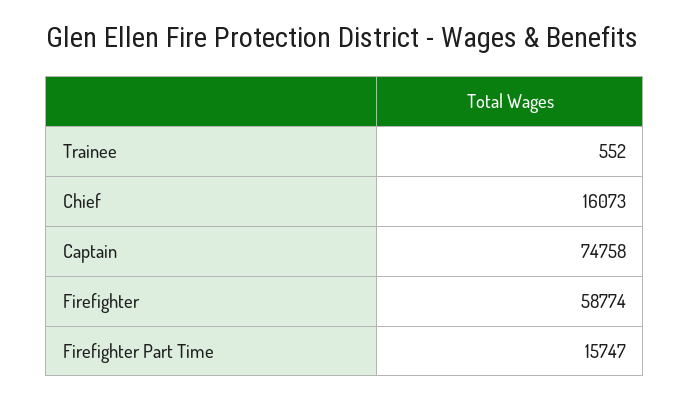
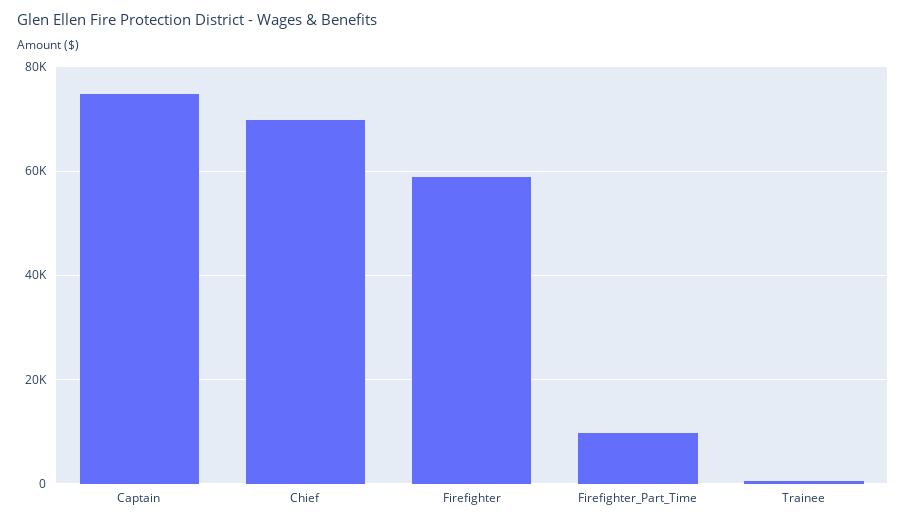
Chief: 16073 -> 70000
Firefighter Part Time: 15747 -> 10000

